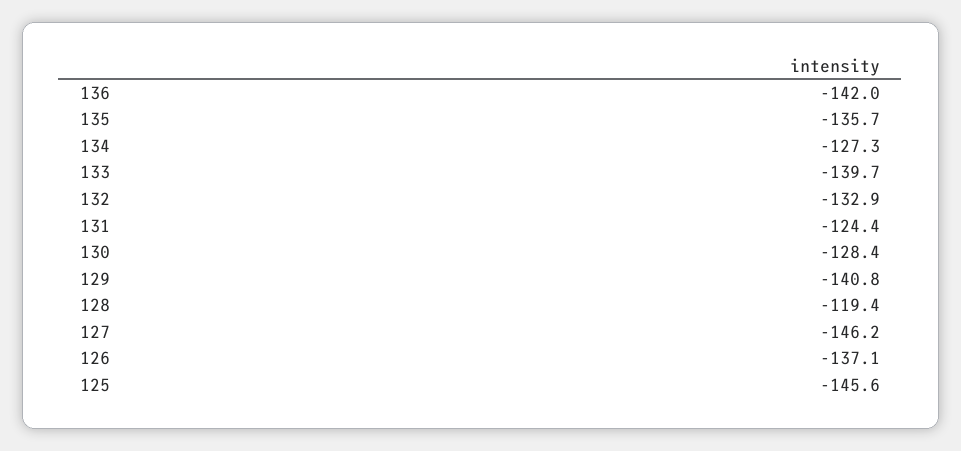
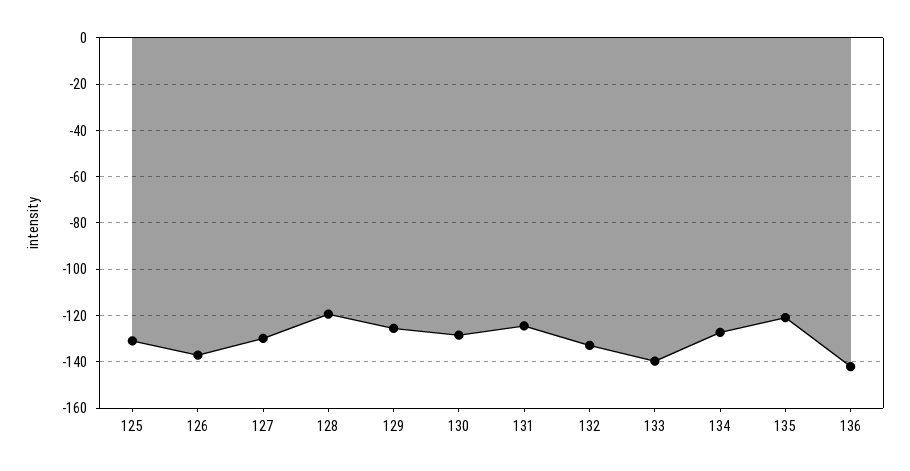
135: -135.7 -> -120
129: -140.8 -> -125
127: -146.2 -> -130
125: -145.6 -> -130

